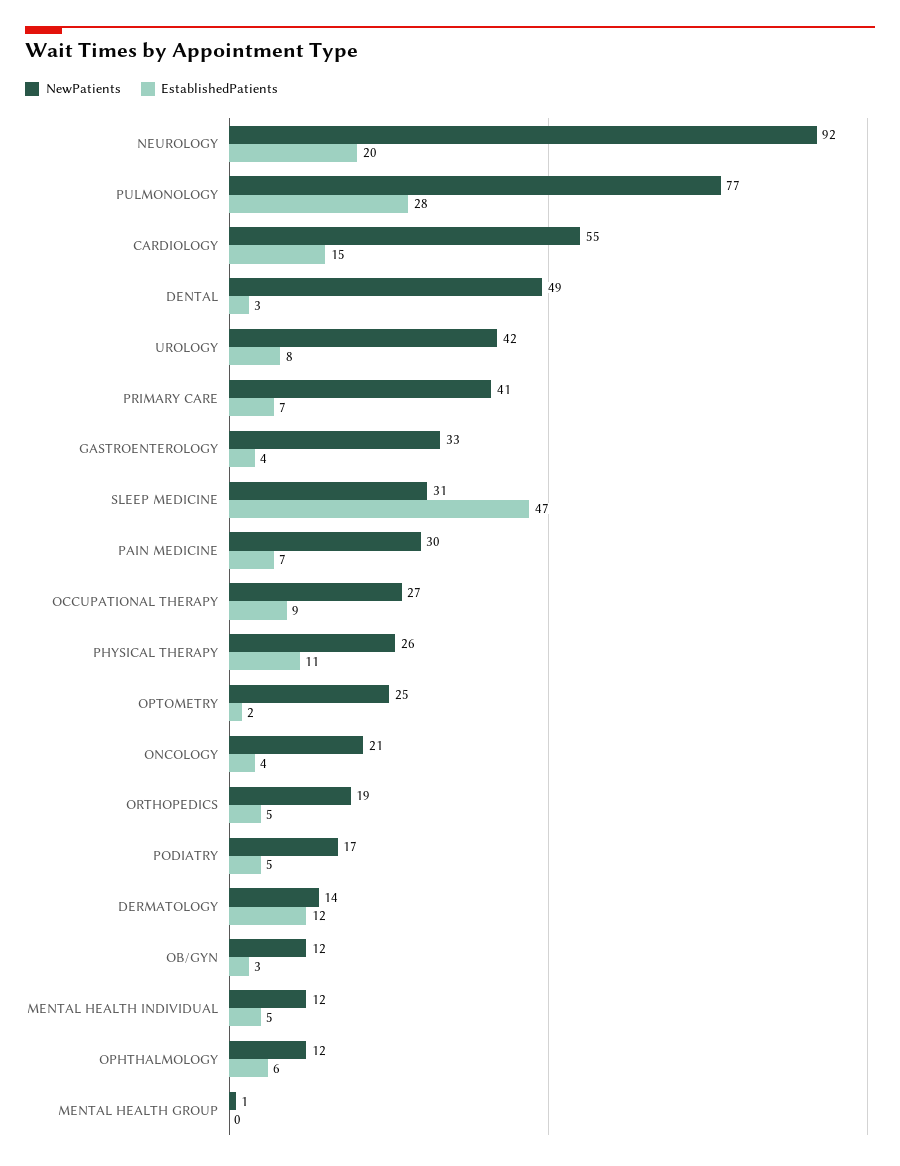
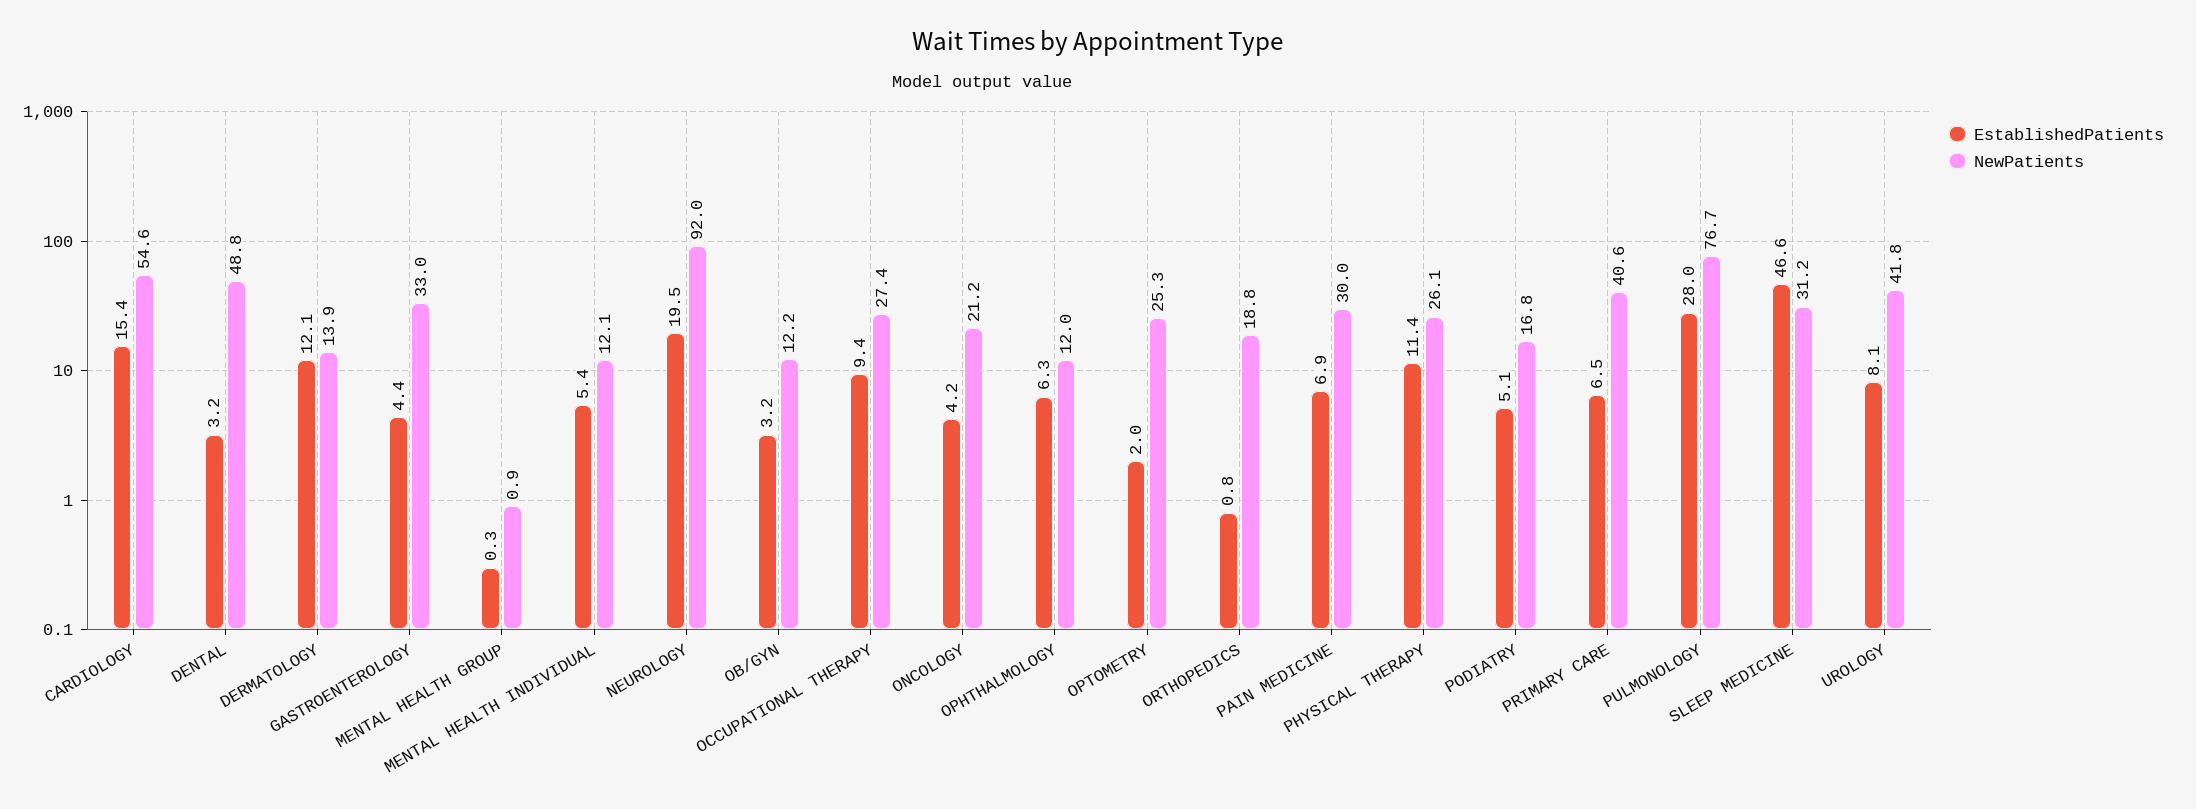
EstablishedPatients, ORTHOPEDICS: 5 -> 0.8

